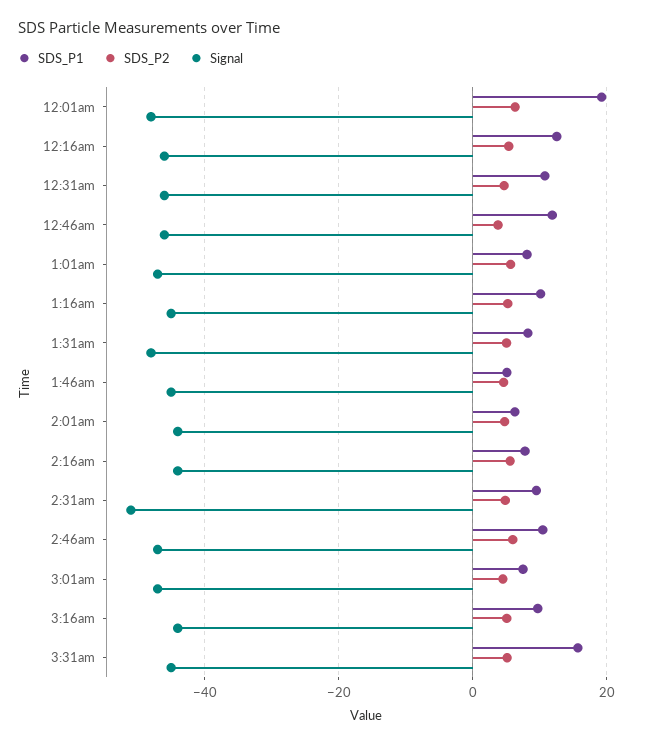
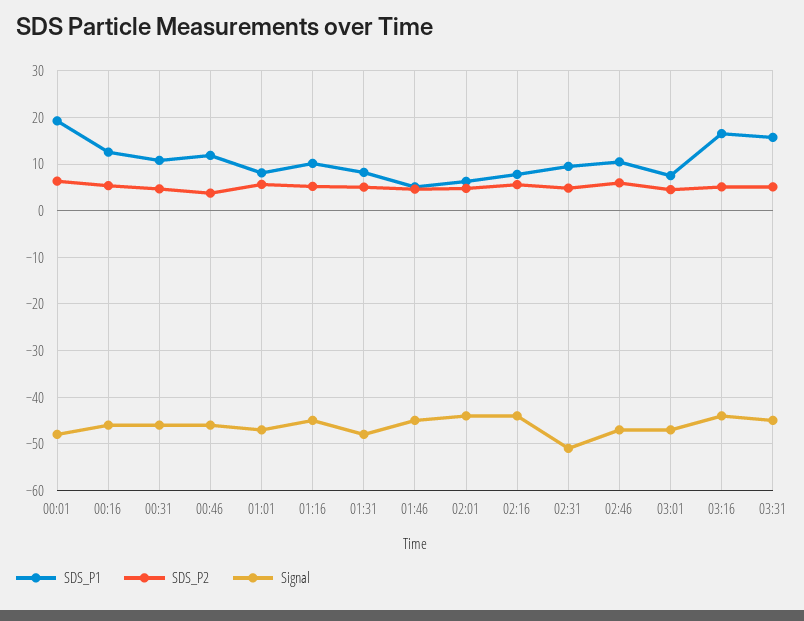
SDS_P1, 3:16am: 10 -> 16

